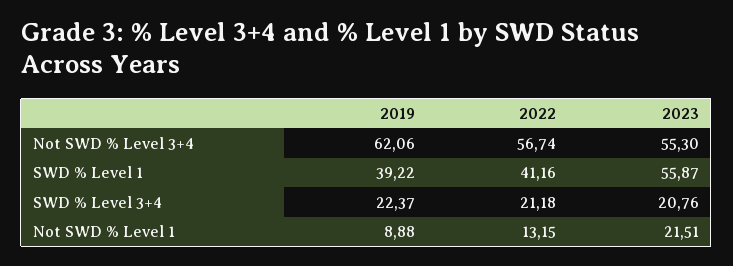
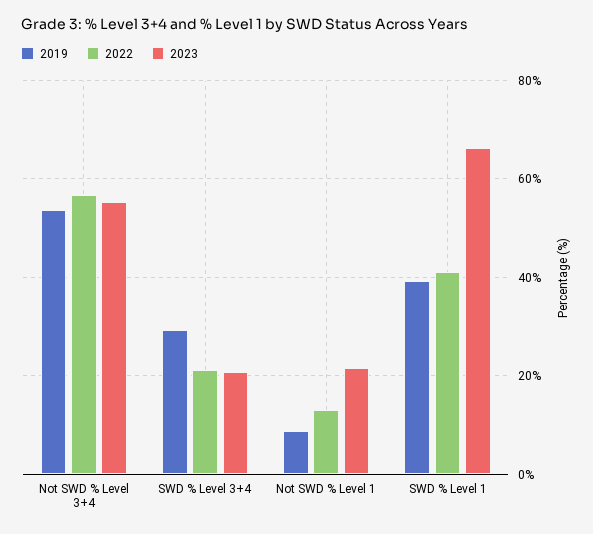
2019, Not SWD % Level 3+4: 62.06 -> 54
2023, SWD % Level 1: 55.87 -> 66
2019, SWD % Level 3+4: 22.37 -> 30

